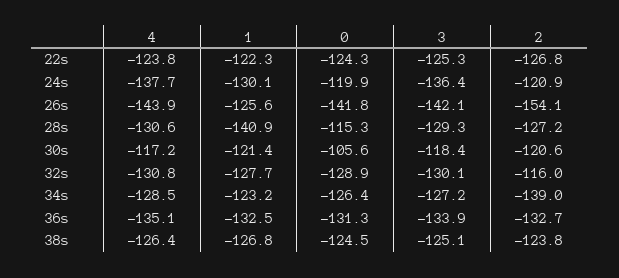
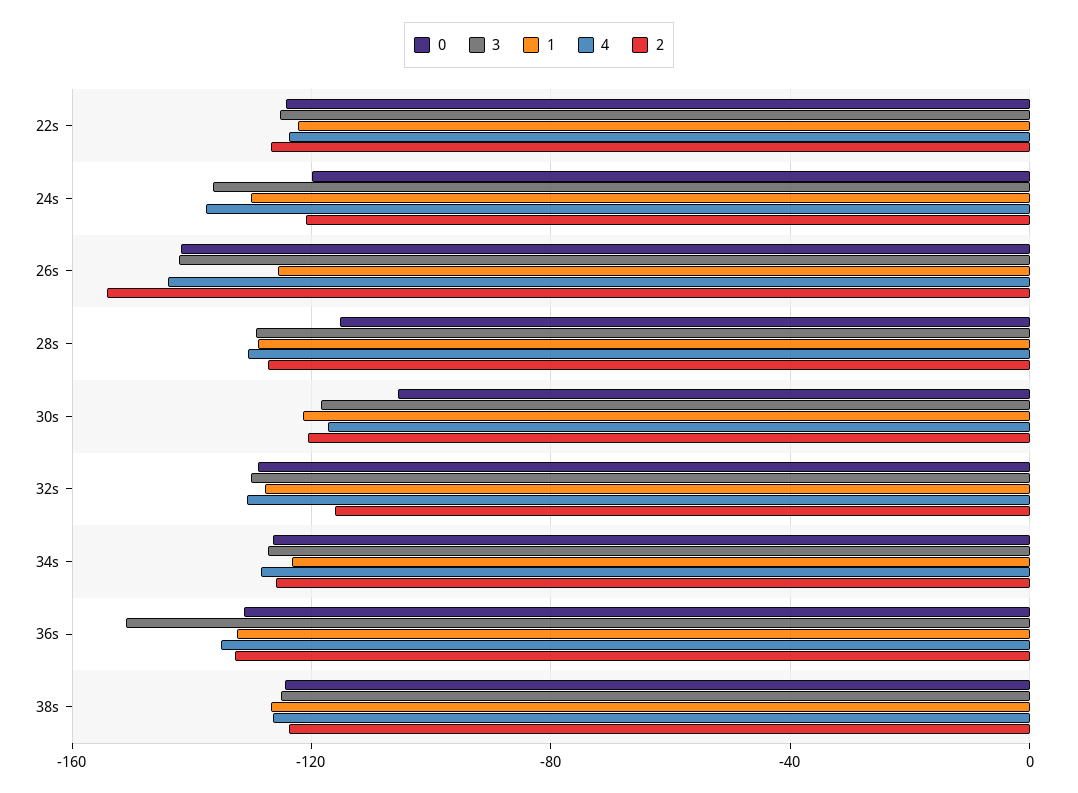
1, 28s: -140.9 -> -130
2, 34s: -139 -> -125
3, 36s: -133.9 -> -150

